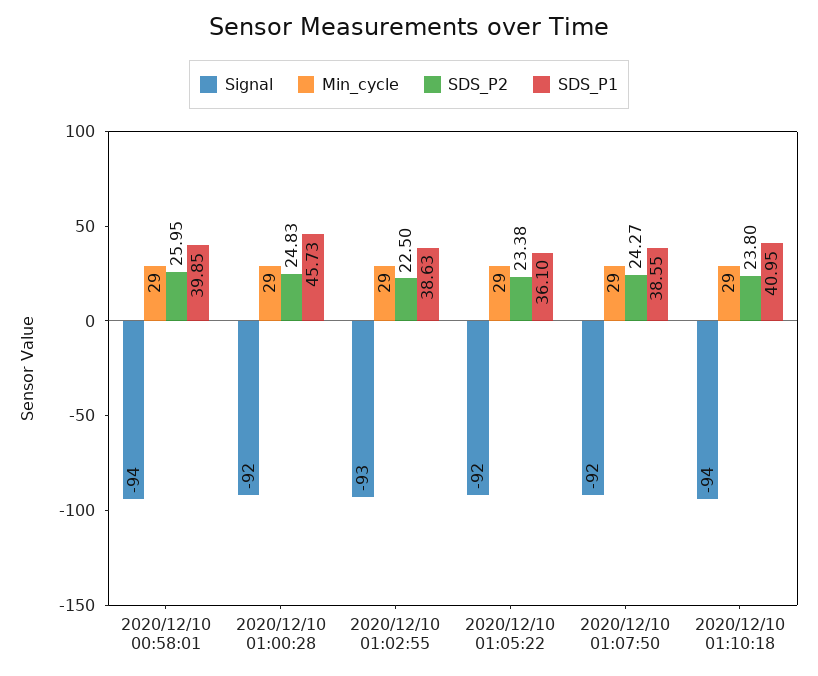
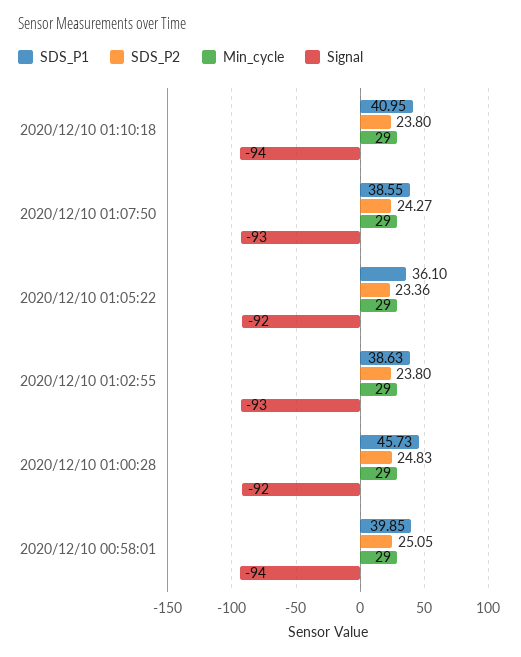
SDS_P2, 2020/12/10 00:58:01: 25.95 -> 25.05
SDS_P2, 2020/12/10 01:02:55: 22.5 -> 23.8
SDS_P2, 2020/12/10 01:05:22: 23.38 -> 23.36
Signal, 2020/12/10 01:07:50: -92 -> -93

